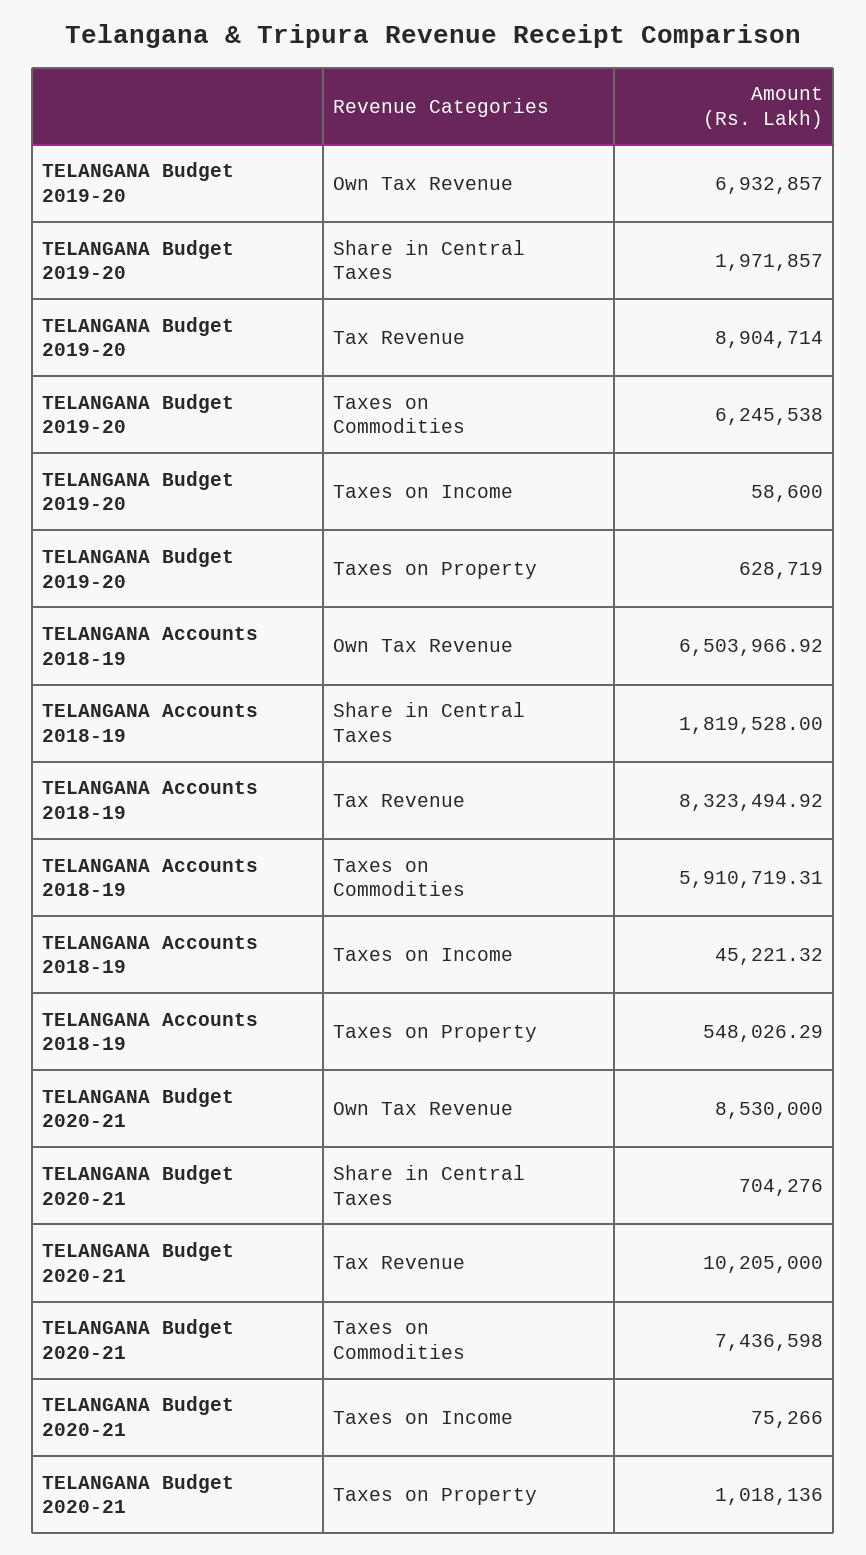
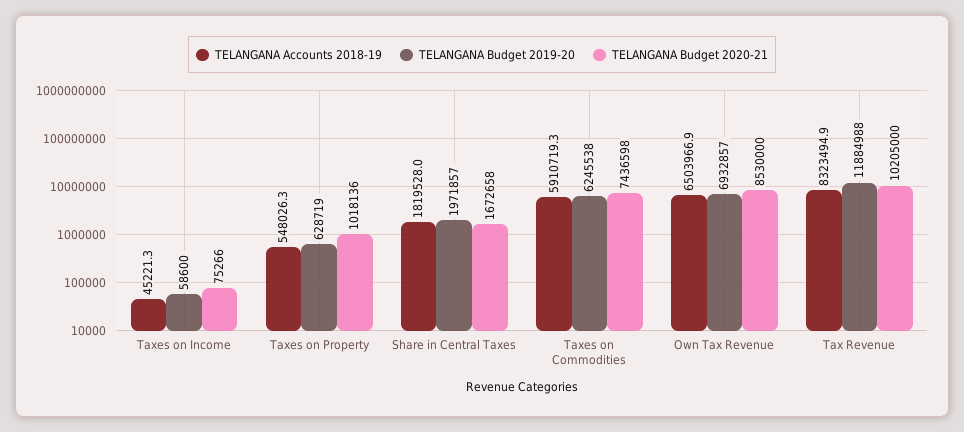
TELANGANA Budget 2019-20, Tax Revenue: 8904714 -> 11884988
TELANGANA Budget 2020-21, Share in Central Taxes: 704276 -> 1672658

